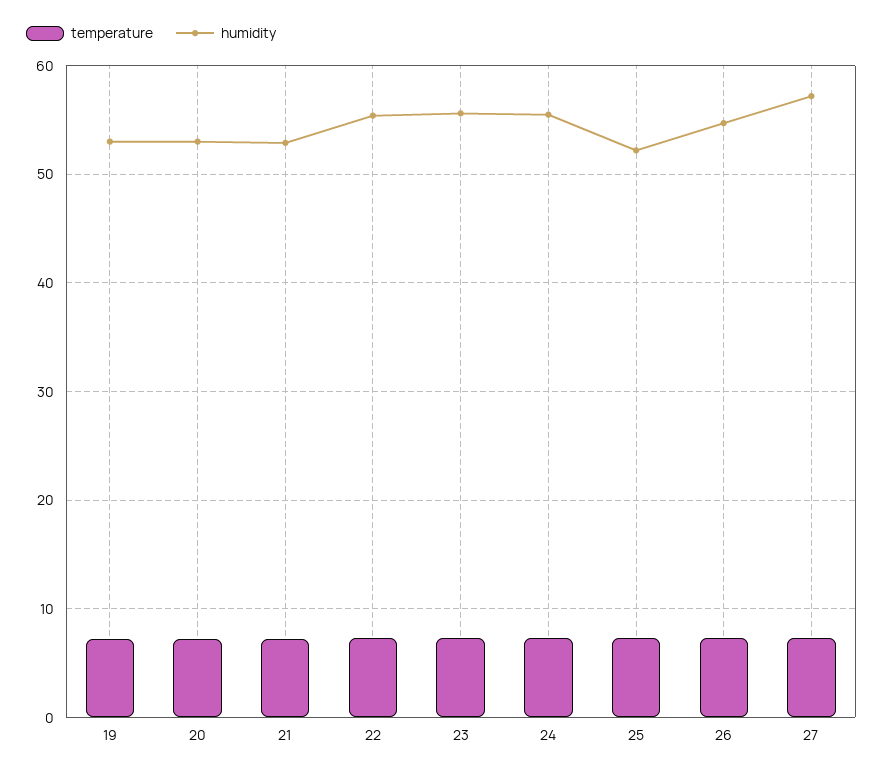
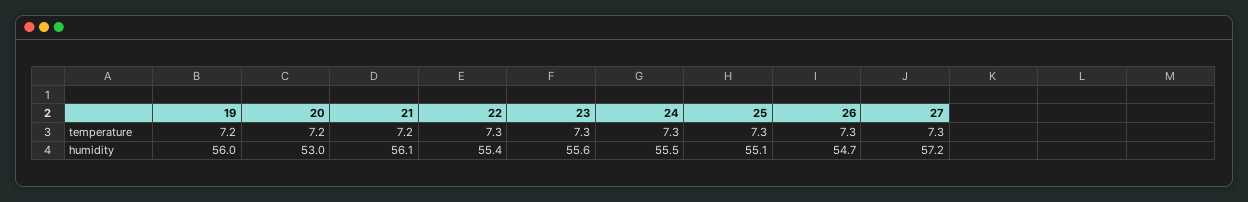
humidity, 19: 53 -> 56
humidity, 21: 53 -> 56.1
humidity, 25: 52 -> 55.1

